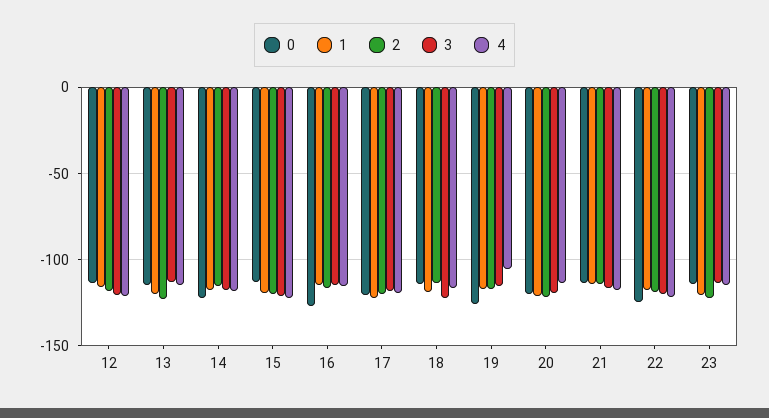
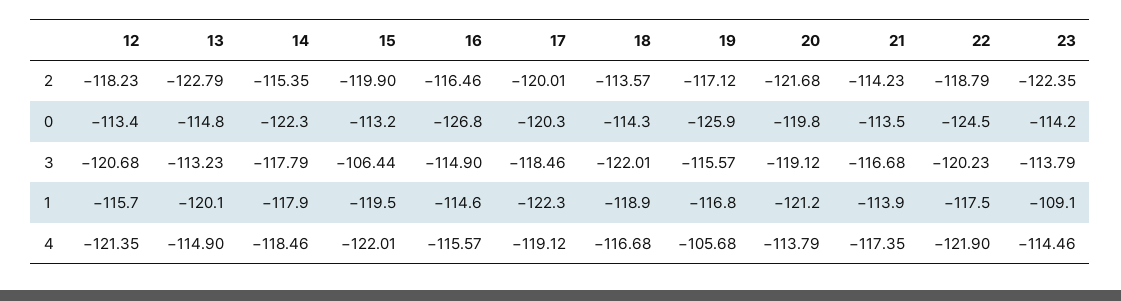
3, 15: -120 -> -106.44
1, 23: -120 -> -109.1

